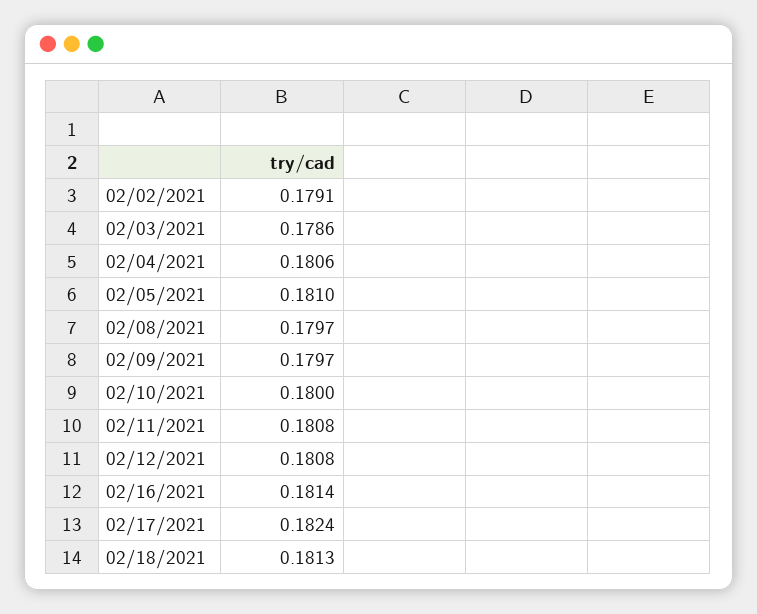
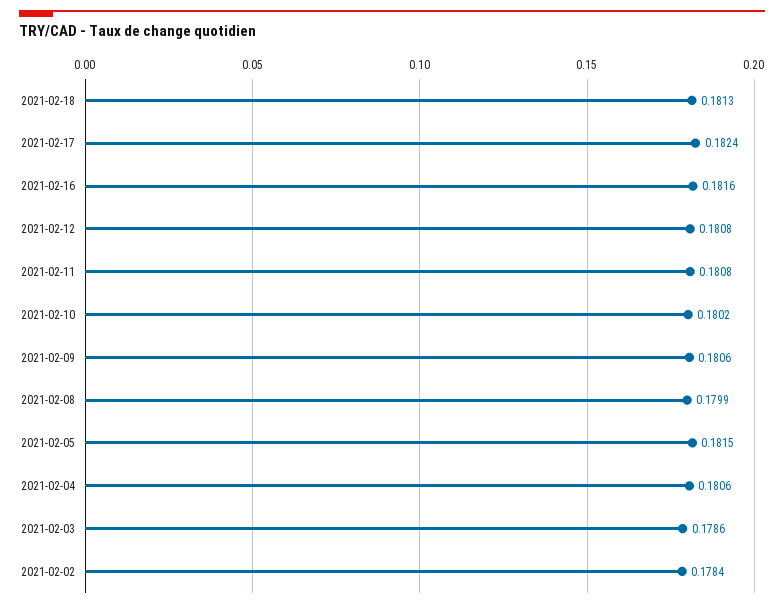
02/02/2021: 0.1791 -> 0.1784
02/05/2021: 0.181 -> 0.1815
02/08/2021: 0.1797 -> 0.1799
02/09/2021: 0.1797 -> 0.1806
02/10/2021: 0.18 -> 0.1802
02/16/2021: 0.1814 -> 0.1816

